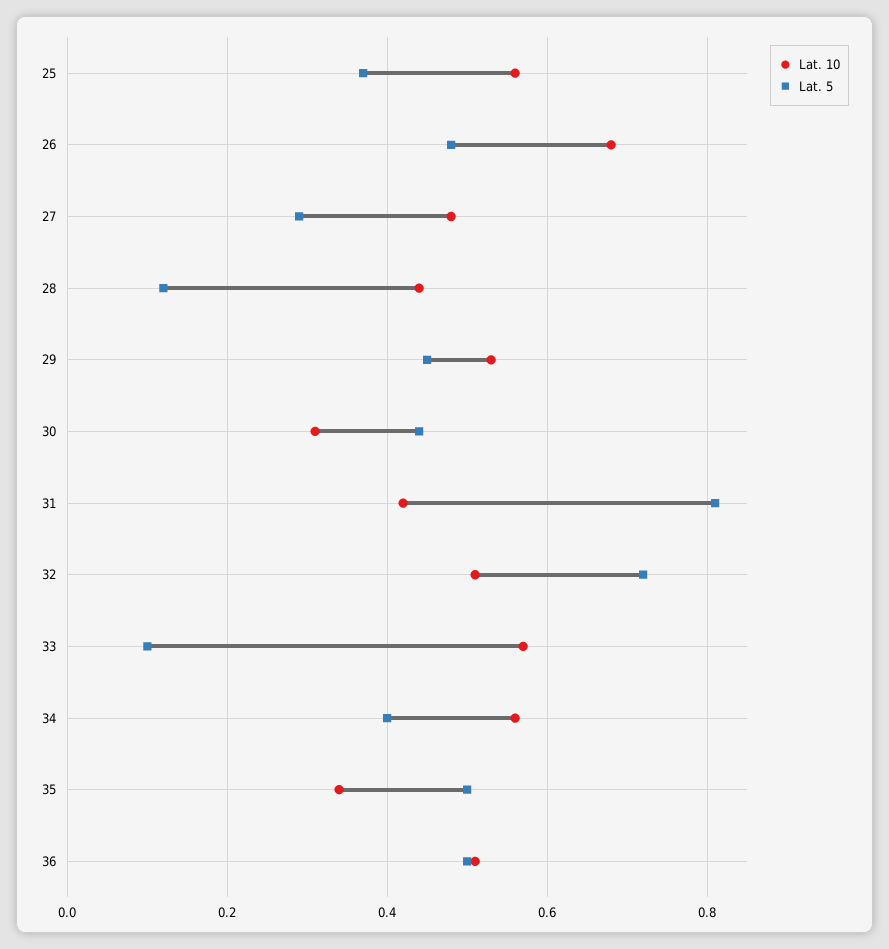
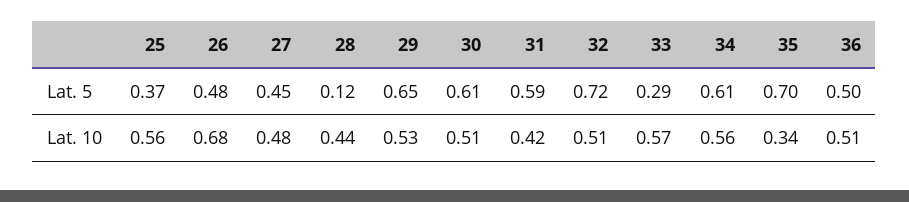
Lat. 5, 27: 0.3 -> 0.45
Lat. 5, 29: 0.45 -> 0.65
Lat. 10, 30: 0.3 -> 0.51
Lat. 5, 30: 0.45 -> 0.61
Lat. 5, 31: 0.8 -> 0.59
Lat. 5, 33: 0.1 -> 0.29
Lat. 5, 34: 0.4 -> 0.61
Lat. 5, 35: 0.5 -> 0.7

